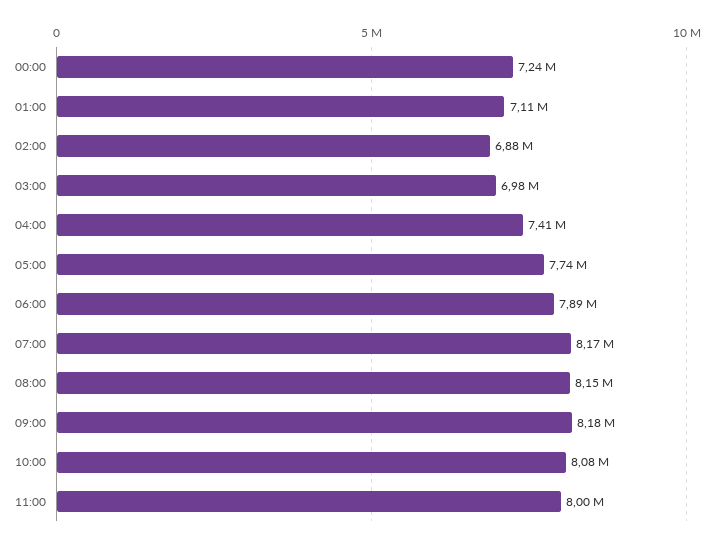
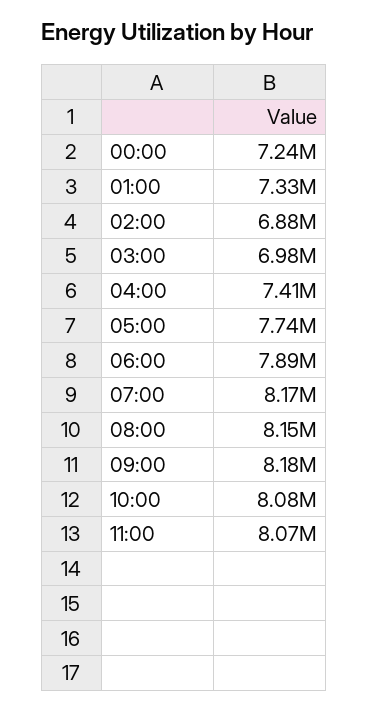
01:00: 7110000 -> 7330000
11:00: 8000000 -> 8070000

